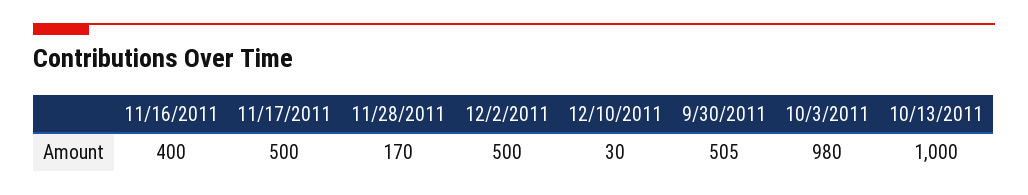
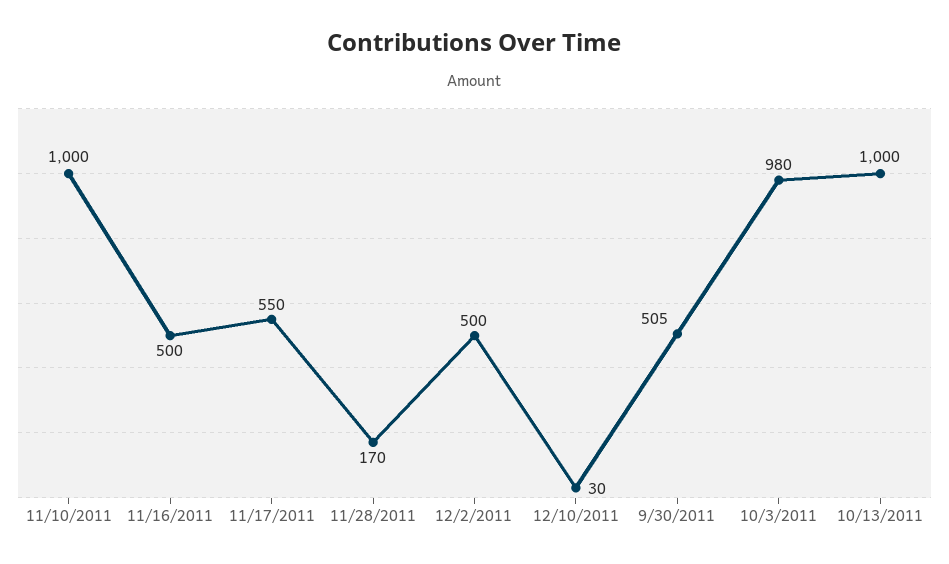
11/16/2011: 400 -> 500
11/17/2011: 500 -> 550
11/10/2011: none -> 1000

